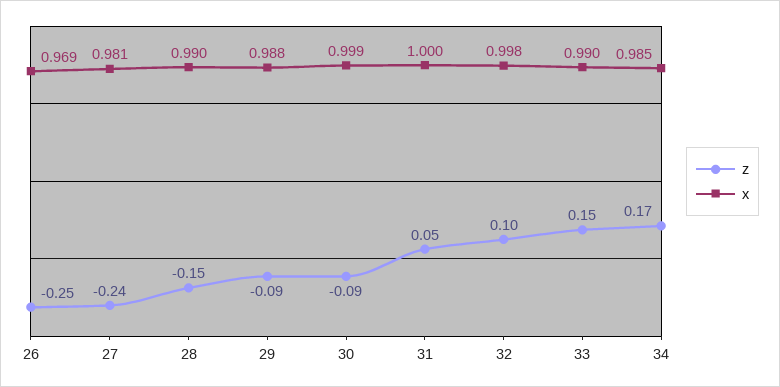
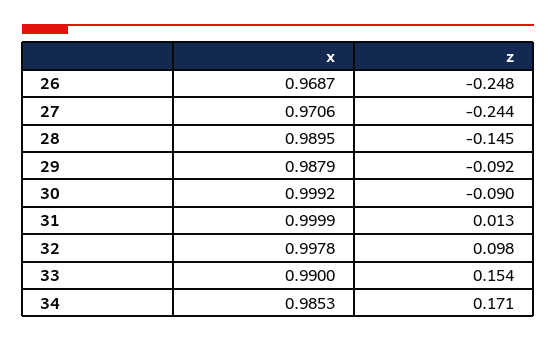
x, 27: 0.981 -> 0.9706
z, 31: 0.05 -> 0.013

